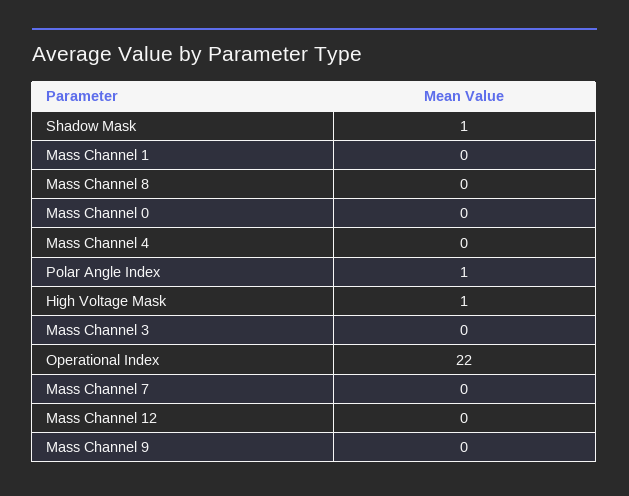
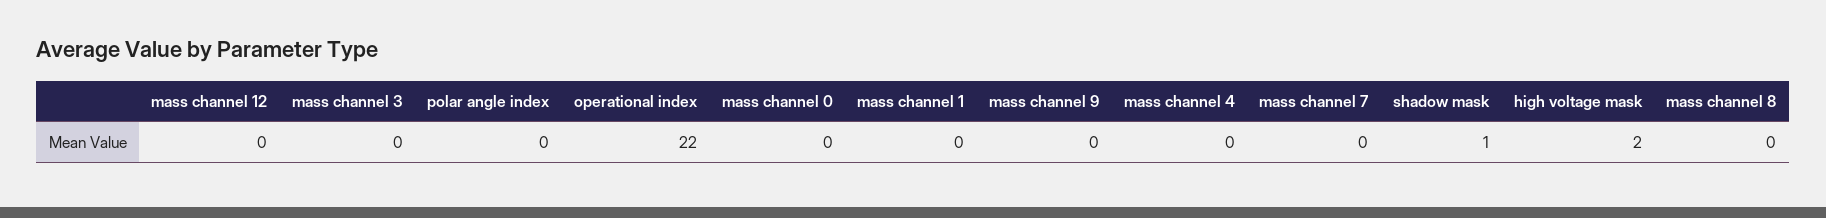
Polar Angle Index: 1 -> 0
High Voltage Mask: 1 -> 2

